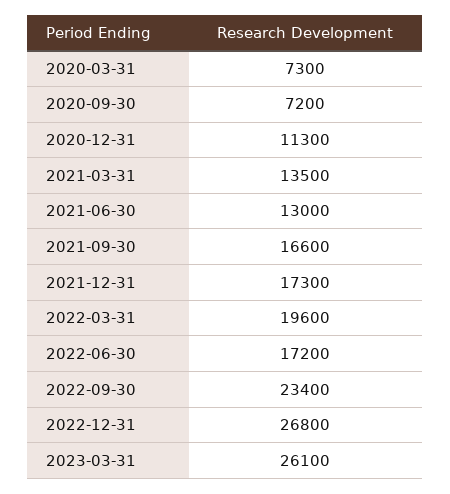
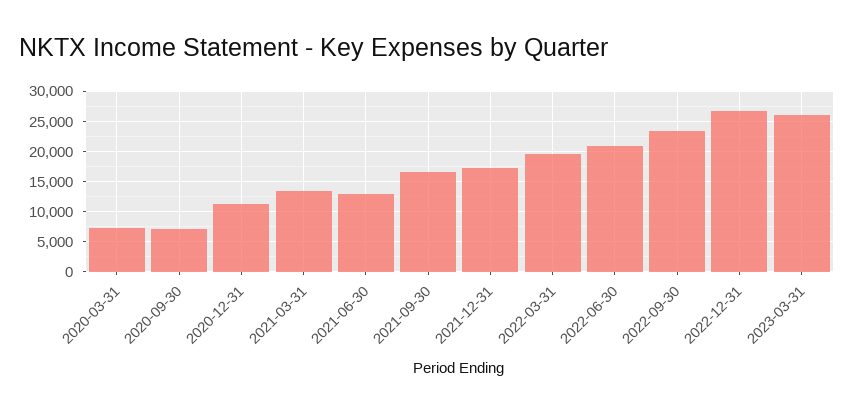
2022-06-30: 17200 -> 21000

